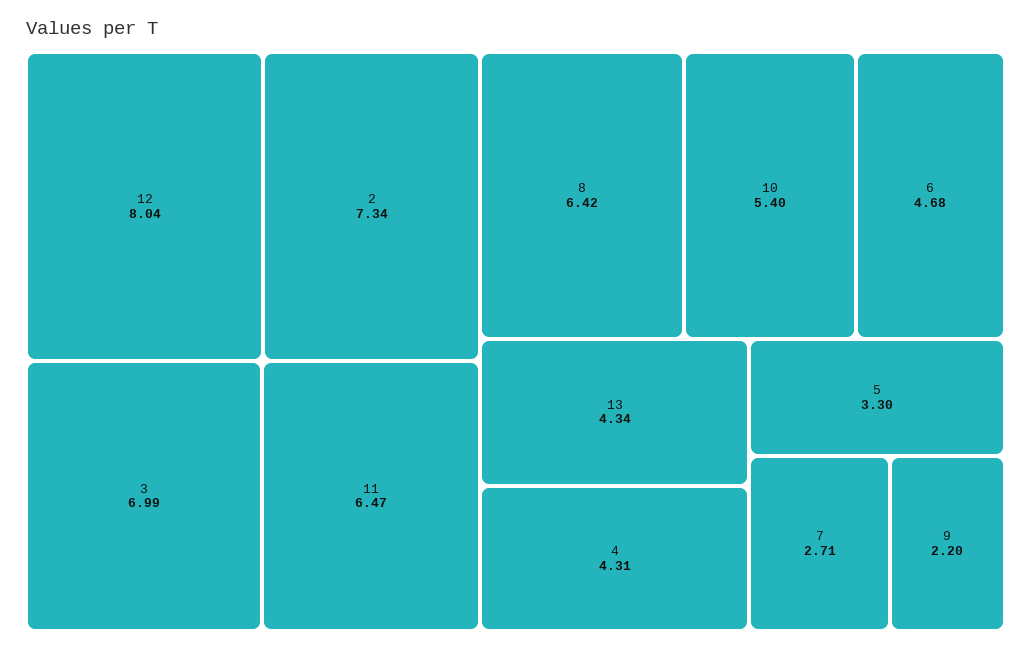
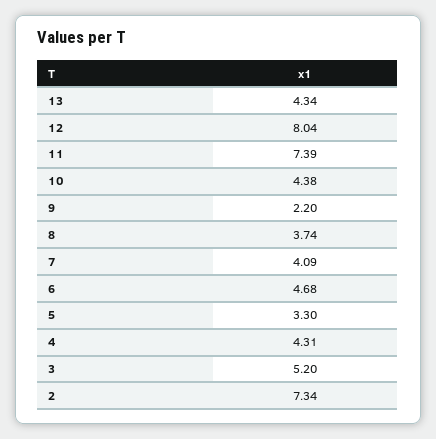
3: 6.99 -> 5.2
11: 6.47 -> 7.39
8: 6.42 -> 3.74
10: 5.4 -> 4.38
7: 2.71 -> 4.09

